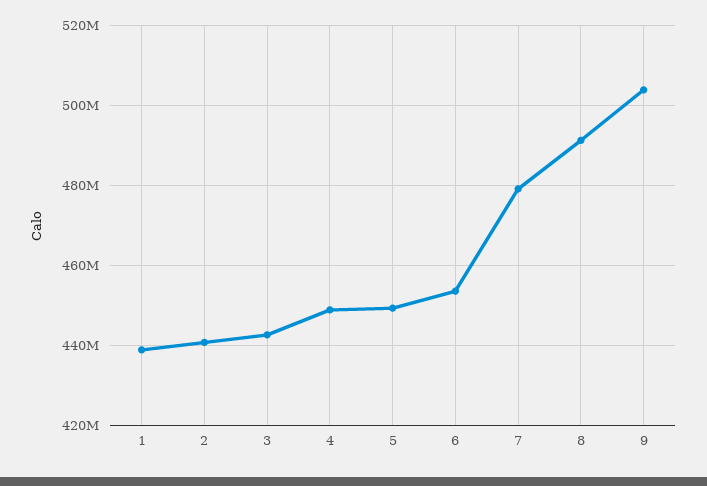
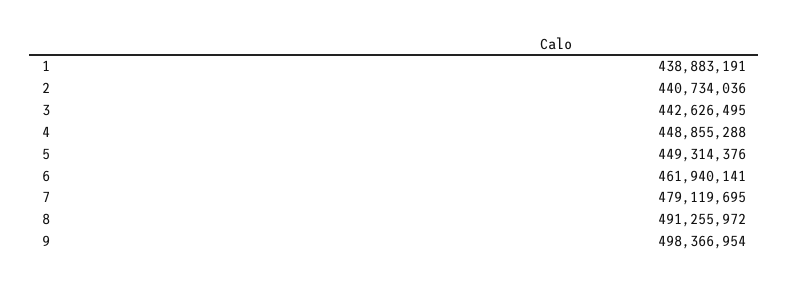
6: 454000000 -> 461940141
9: 504000000 -> 498366954

